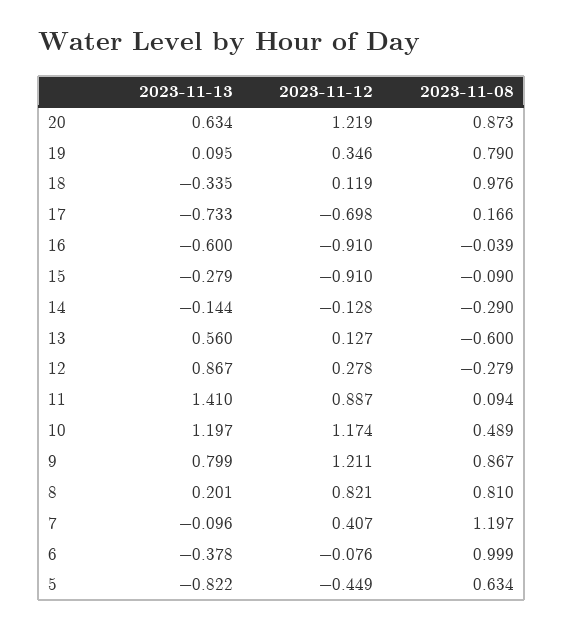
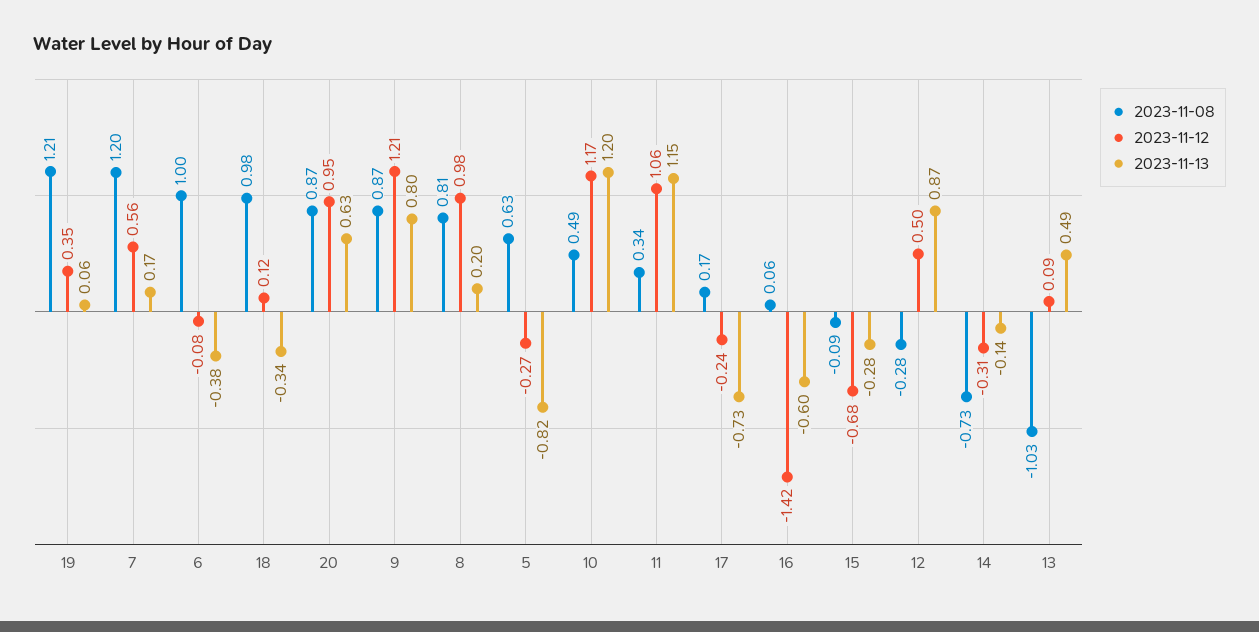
2023-11-12, 20: 1.219 -> 0.95
2023-11-13, 19: 0.095 -> 0.06
2023-11-08, 19: 0.79 -> 1.21
2023-11-12, 17: -0.698 -> -0.24
2023-11-12, 16: -0.91 -> -1.42
2023-11-08, 16: -0.039 -> 0.06
2023-11-12, 15: -0.91 -> -0.68
2023-11-12, 14: -0.128 -> -0.31
2023-11-08, 14: -0.29 -> -0.73
2023-11-13, 13: 0.56 -> 0.49
2023-11-12, 13: 0.127 -> 0.09
2023-11-08, 13: -0.6 -> -1.03
2023-11-12, 12: 0.278 -> 0.5
2023-11-13, 11: 1.41 -> 1.15
2023-11-12, 11: 0.887 -> 1.06
2023-11-08, 11: 0.094 -> 0.34
2023-11-12, 8: 0.821 -> 0.98
2023-11-13, 7: -0.096 -> 0.17
2023-11-12, 7: 0.407 -> 0.56
2023-11-12, 5: -0.449 -> -0.27

